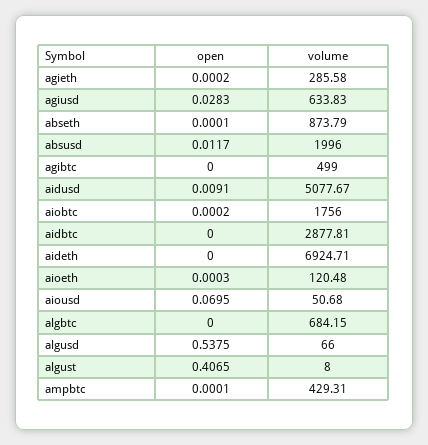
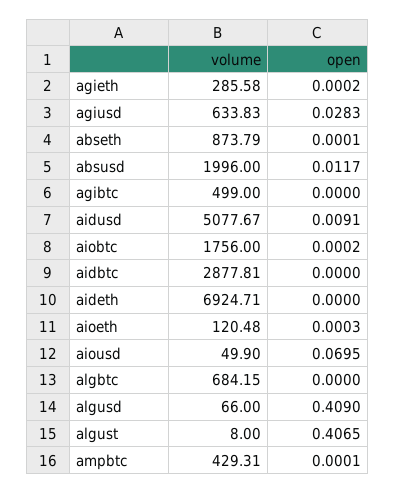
volume, aiousd: 50.68 -> 49.9
open, algusd: 0.5375 -> 0.409

